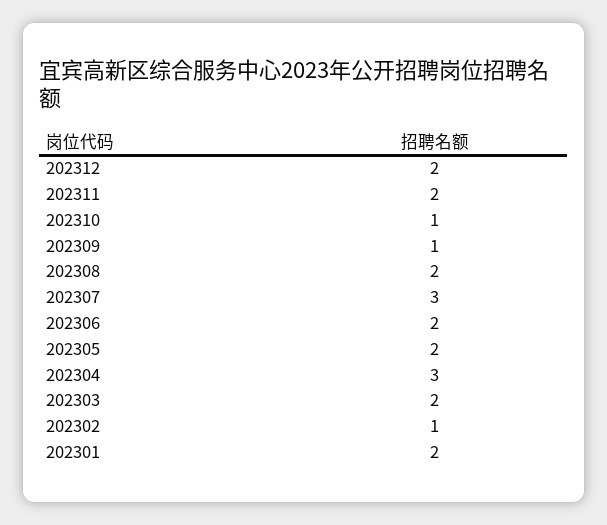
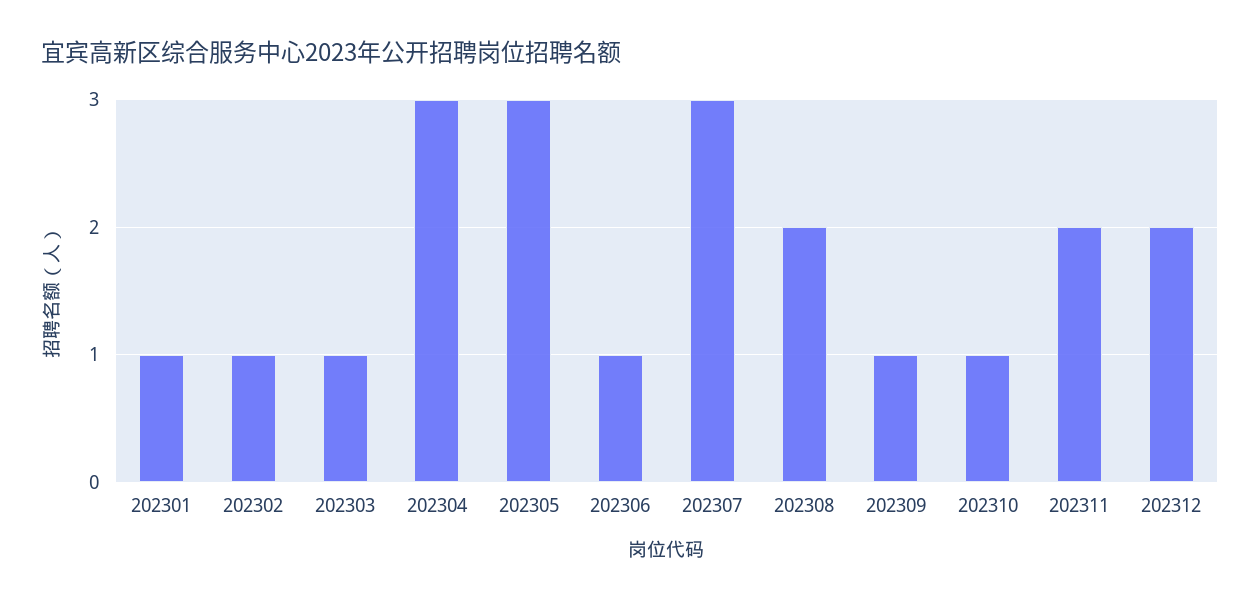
202306: 2 -> 1
202305: 2 -> 3
202303: 2 -> 1
202301: 2 -> 1

